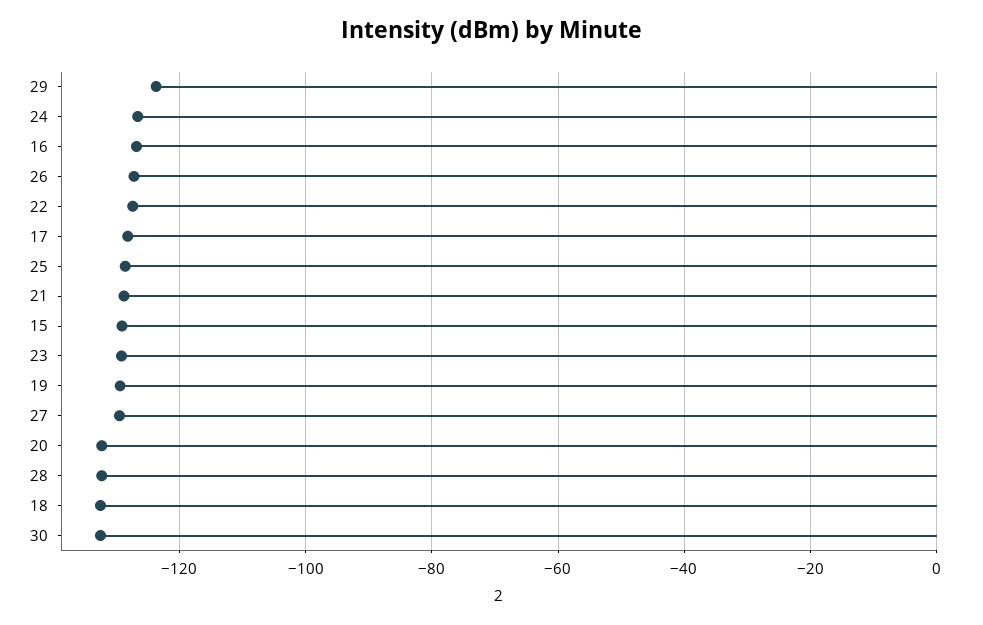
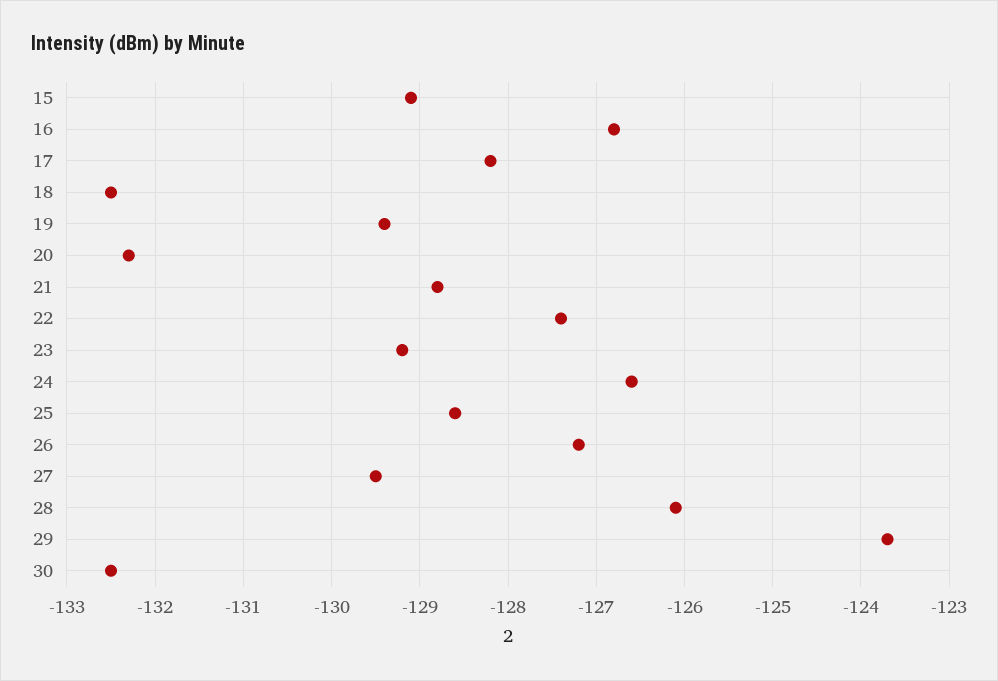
28: -132 -> -126.1

